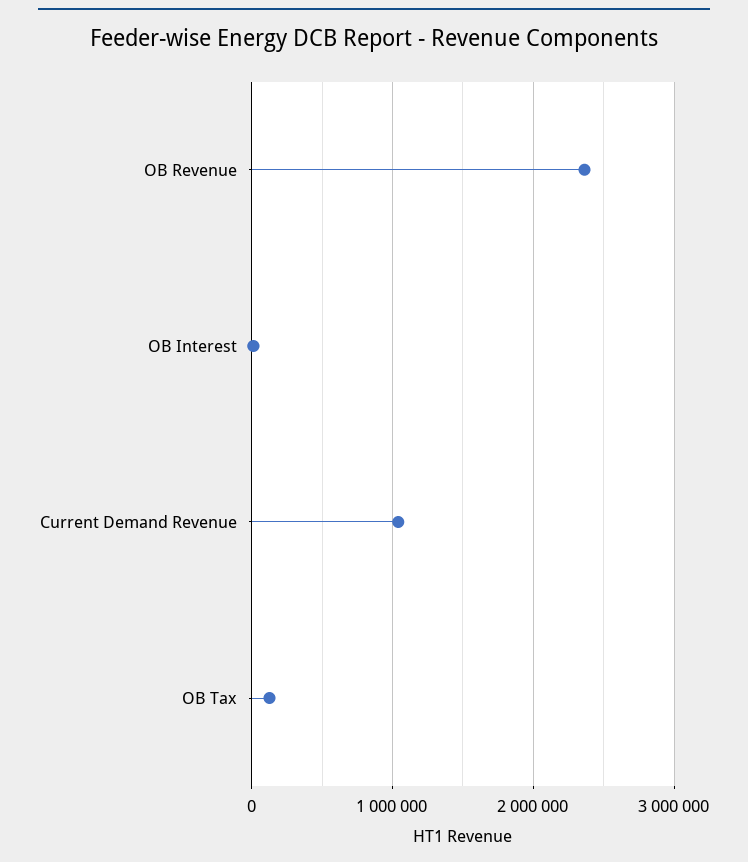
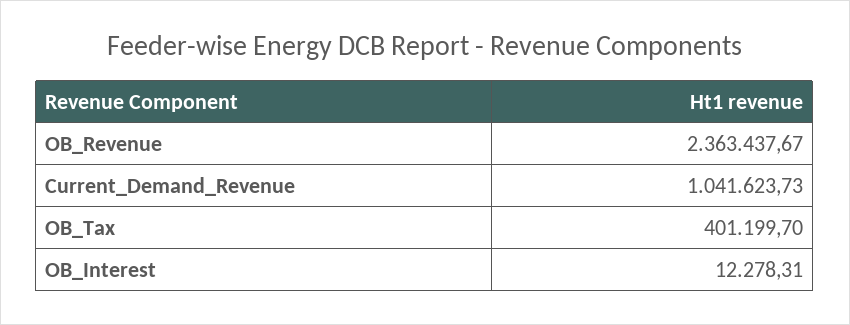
OB Tax: 100000 -> 401199.7

